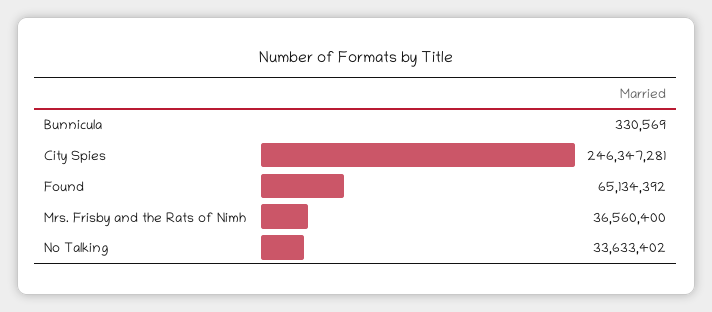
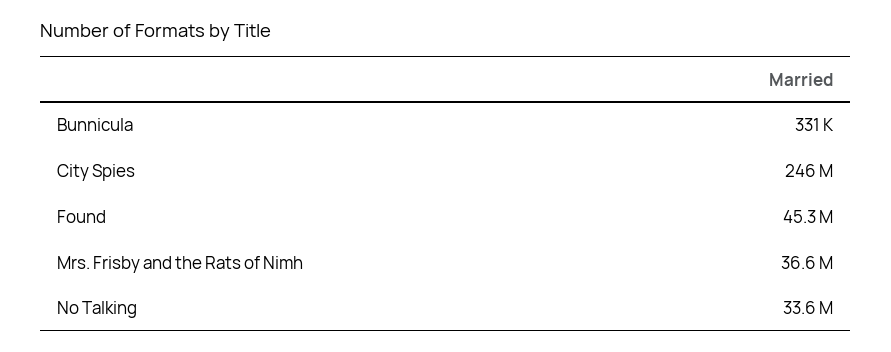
Found: 65134392 -> 45300000

